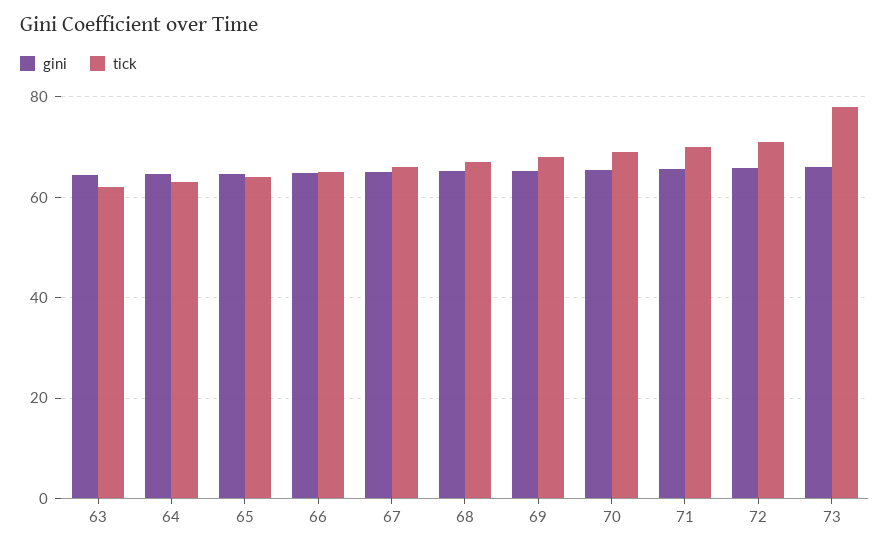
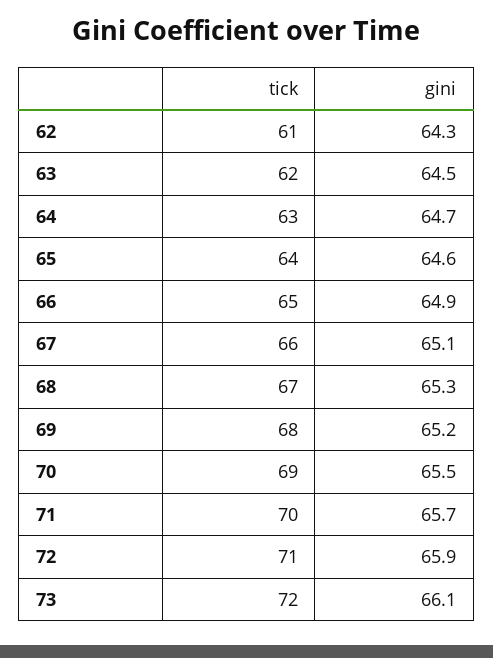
tick, 73: 78 -> 72
tick, 62: none -> 61
gini, 62: none -> 64.3

